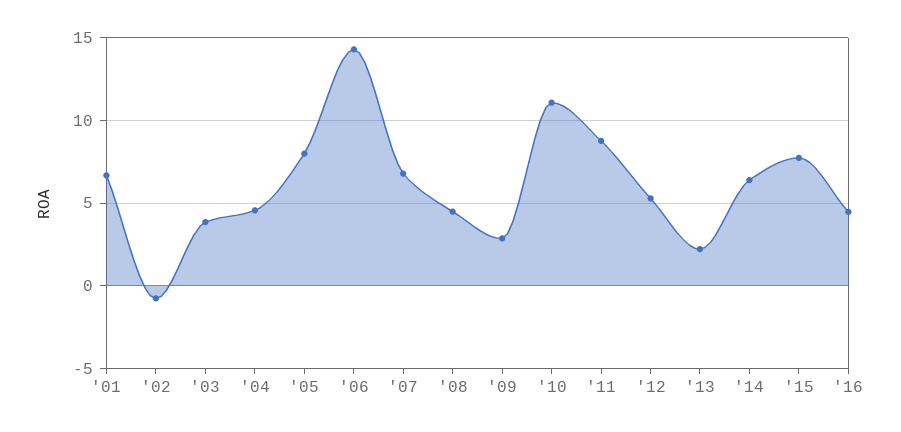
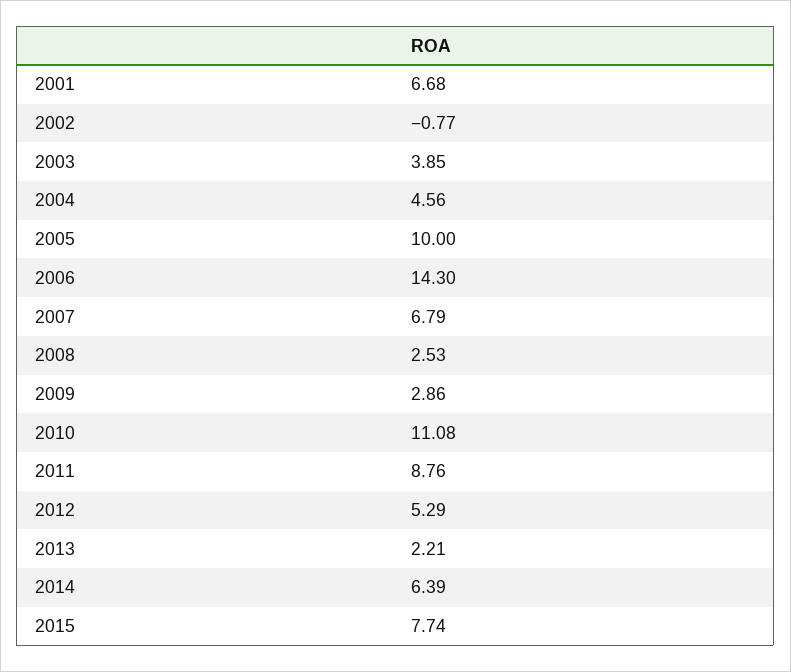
'05: 8 -> 10
'08: 4.5 -> 2.53
'16: 4.5 -> none

